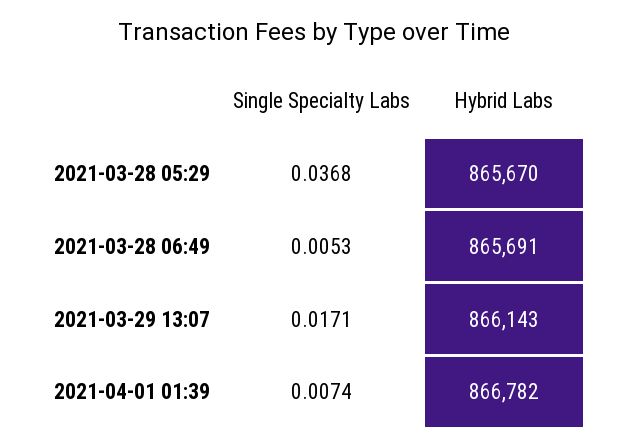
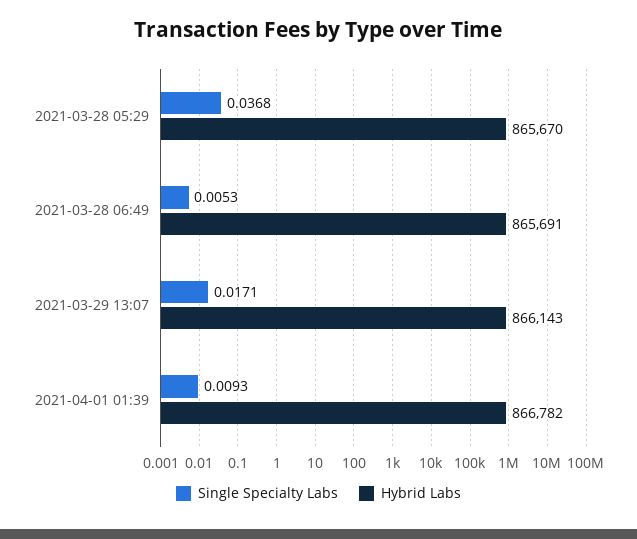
Single Specialty Labs, 2021-04-01 01:39: 0.0074 -> 0.0093

